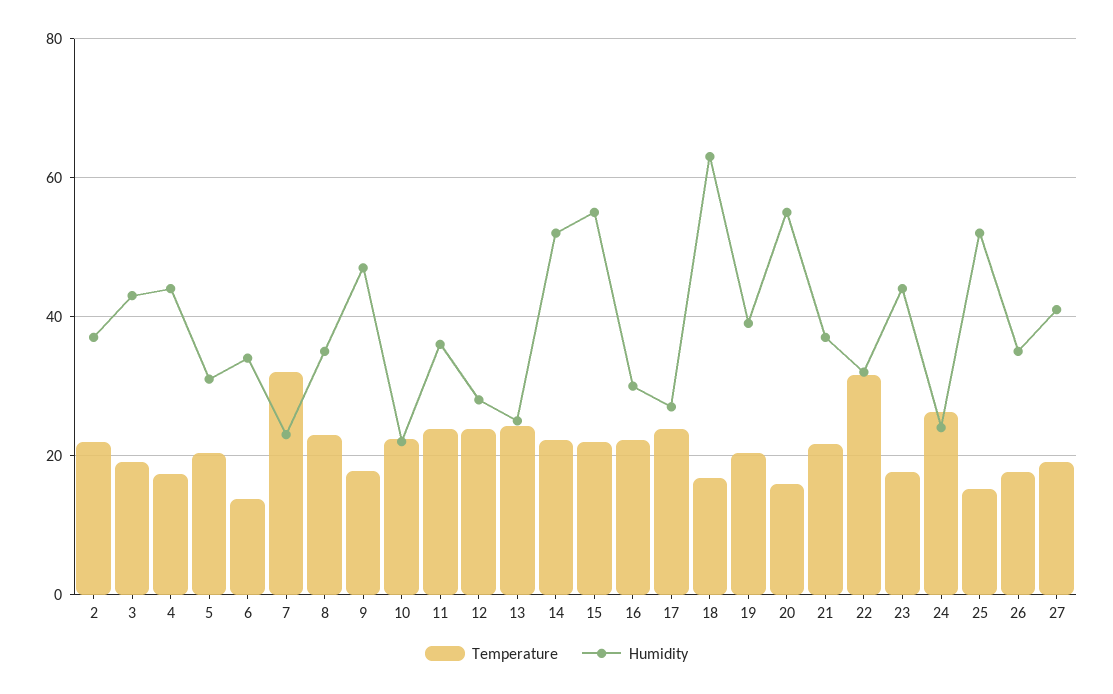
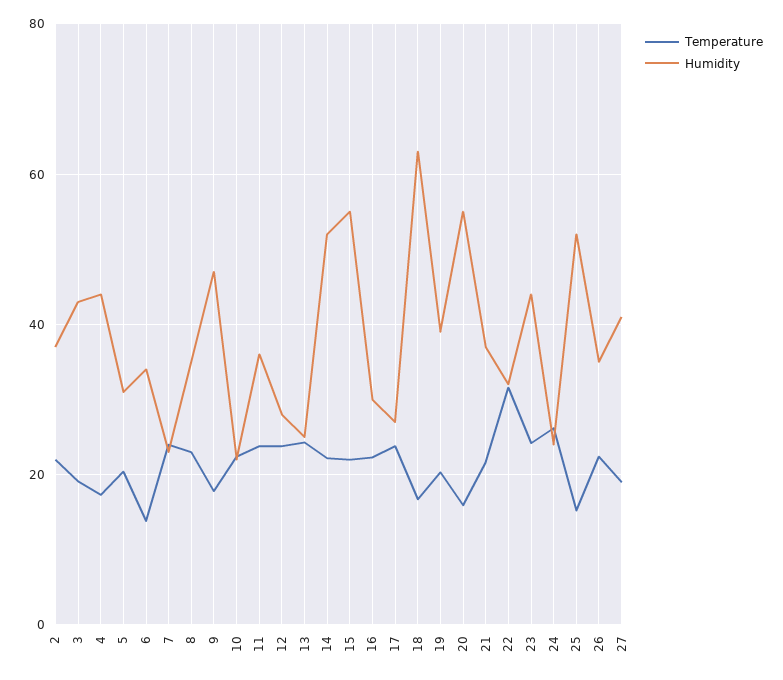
Temperature, 7: 32 -> 24
Temperature, 23: 18 -> 24
Temperature, 26: 18 -> 22

